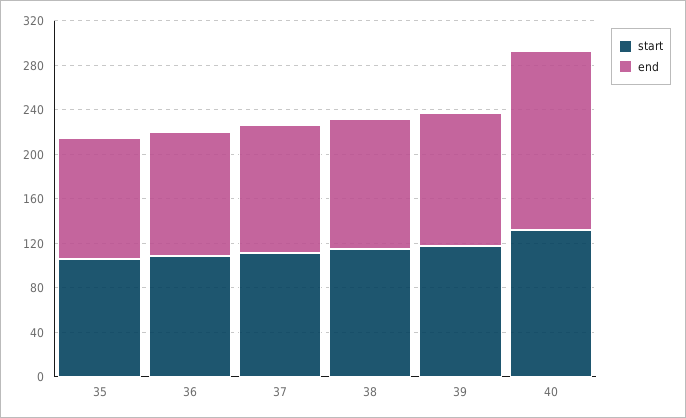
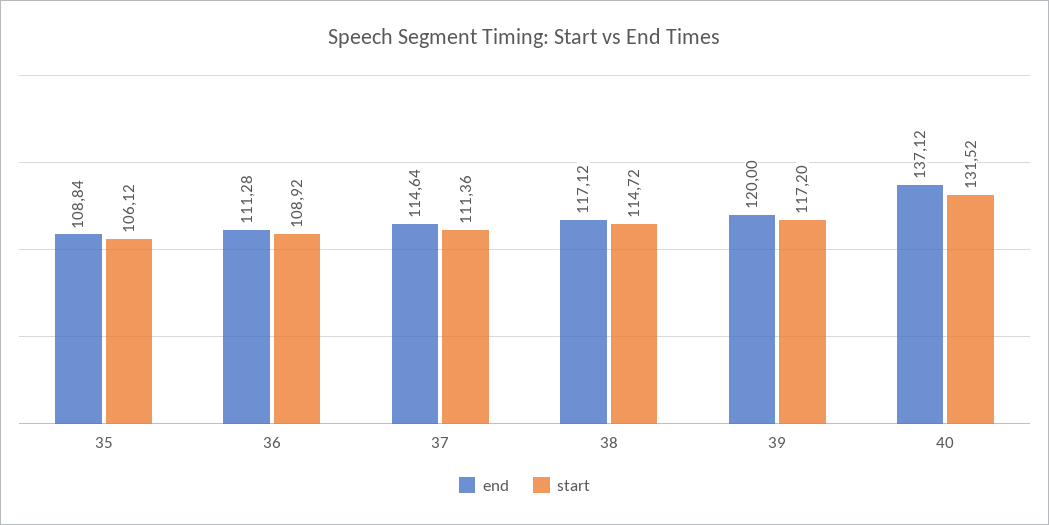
end, 40: 160 -> 137.12

